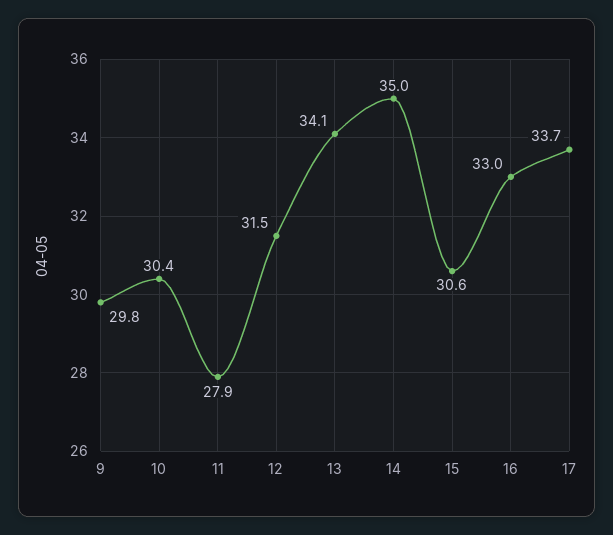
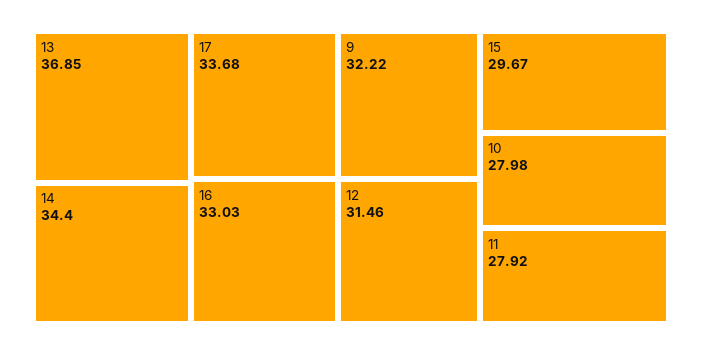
9: 29.8 -> 32.22
10: 30.4 -> 27.98
13: 34.1 -> 36.85
14: 35 -> 34.4
15: 30.6 -> 29.67

